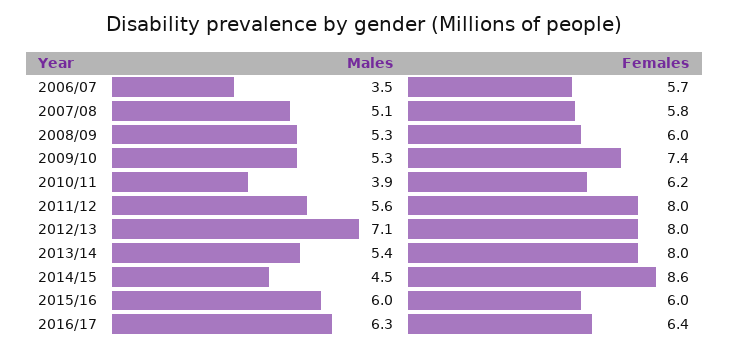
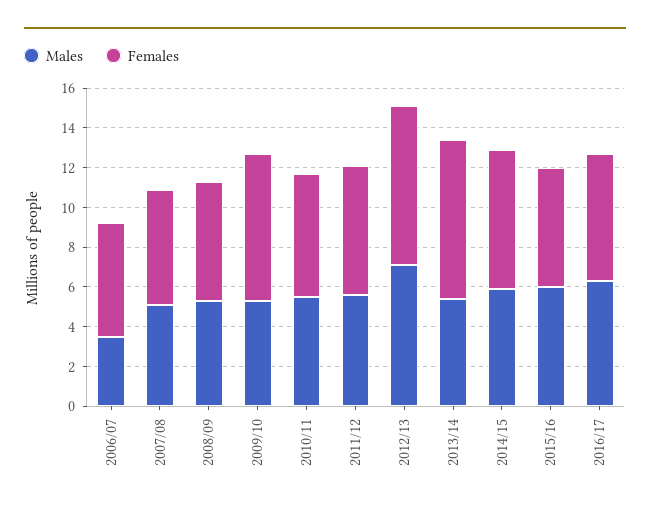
Males, 2010/11: 3.9 -> 5.5
Females, 2011/12: 8 -> 6.5
Males, 2014/15: 4.5 -> 6
Females, 2014/15: 8.6 -> 7

